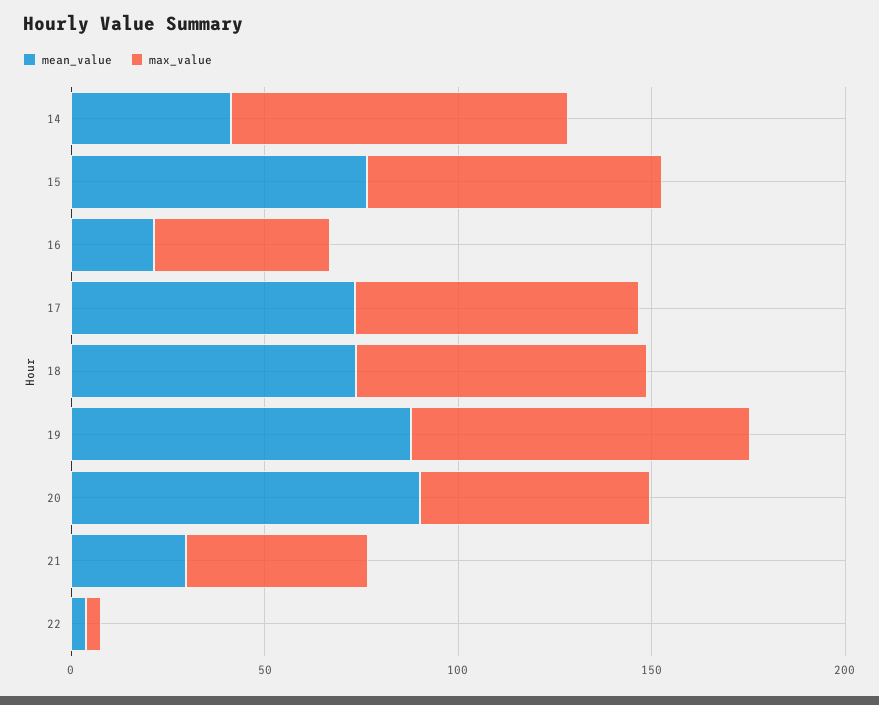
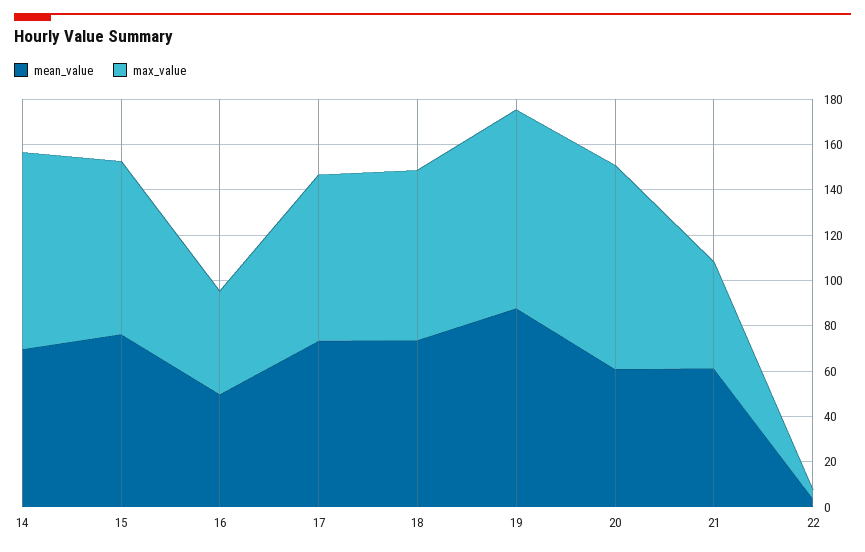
mean_value, 14: 40 -> 70
mean_value, 16: 20 -> 50
mean_value, 20: 90 -> 60
max_value, 20: 60 -> 90
mean_value, 21: 30 -> 60

